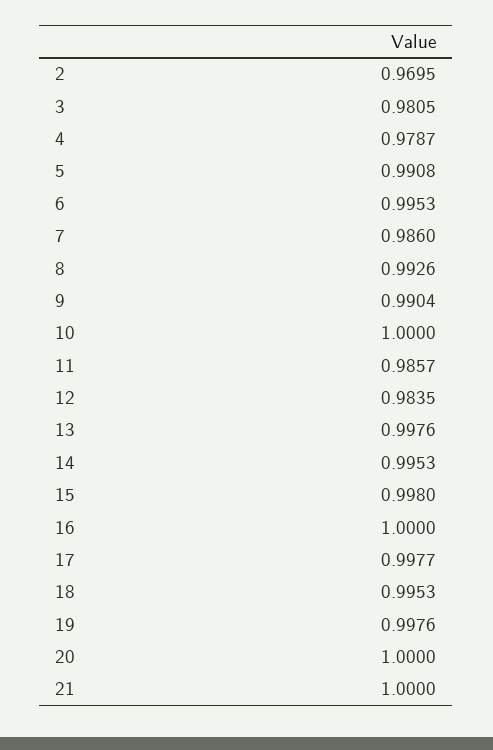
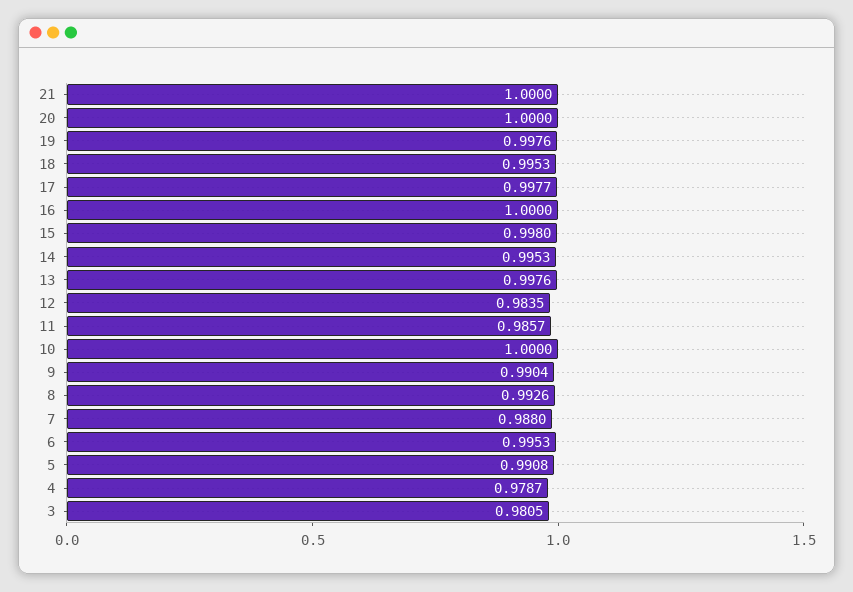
2: 0.9695 -> none
7: 0.986 -> 0.988

